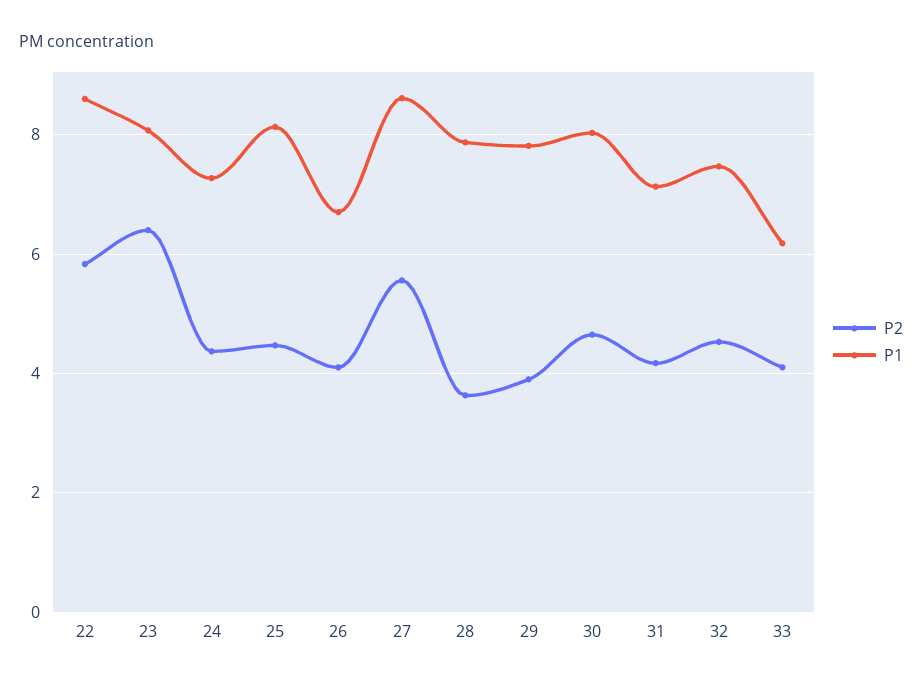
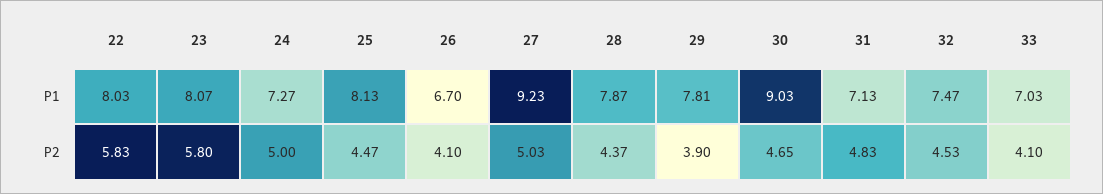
P1, 22: 8.6 -> 8.03
P2, 23: 6.4 -> 5.8
P2, 24: 4.4 -> 5
P2, 27: 5.6 -> 5.03
P1, 27: 8.6 -> 9.23
P2, 28: 3.6 -> 4.37
P1, 30: 8 -> 9.03
P2, 31: 4.2 -> 4.83
P1, 33: 6.2 -> 7.03

